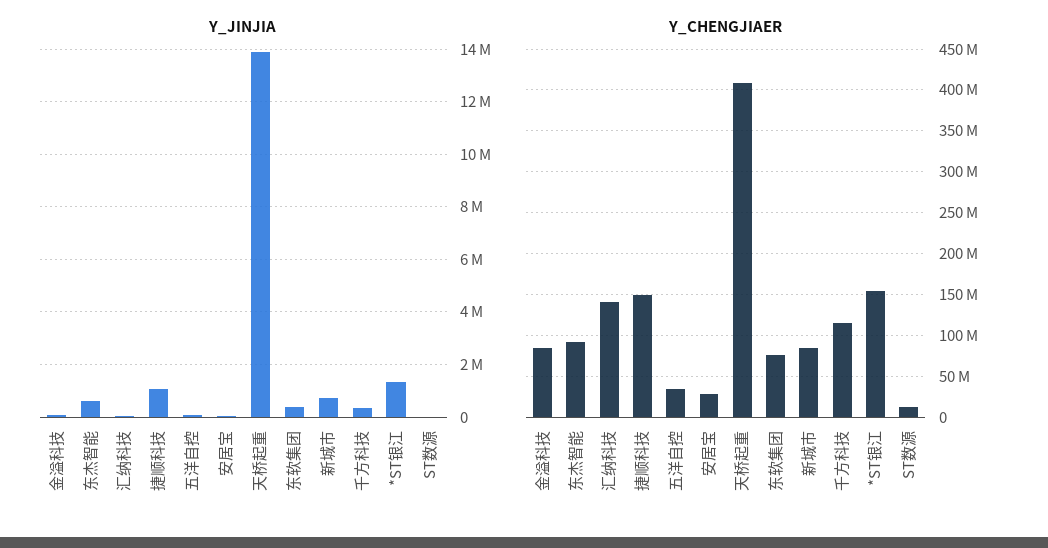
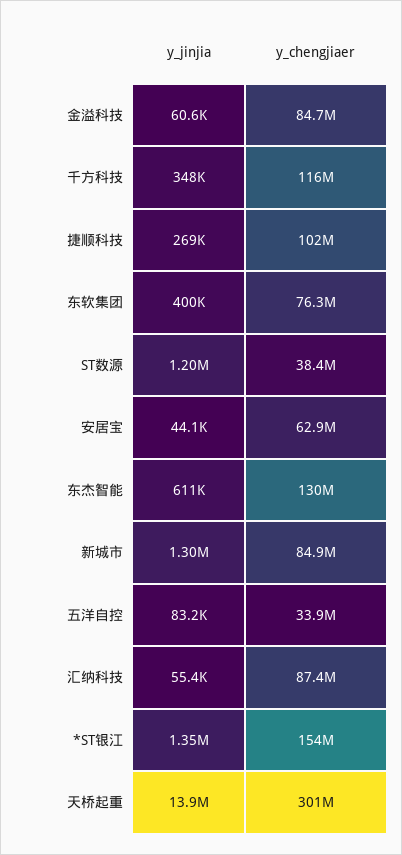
Y_JINJIA, 捷顺科技: 1000000 -> 269000
Y_JINJIA, 新城市: 750000 -> 1300000
Y_JINJIA, ST数源: 0 -> 1200000
Y_CHENGJIAER, 东杰智能: 90000000 -> 130000000
Y_CHENGJIAER, 汇纳科技: 140000000 -> 87400000
Y_CHENGJIAER, 捷顺科技: 150000000 -> 102000000
Y_CHENGJIAER, 安居宝: 30000000 -> 62900000
Y_CHENGJIAER, 天桥起重: 410000000 -> 301000000
Y_CHENGJIAER, ST数源: 10000000 -> 38400000

